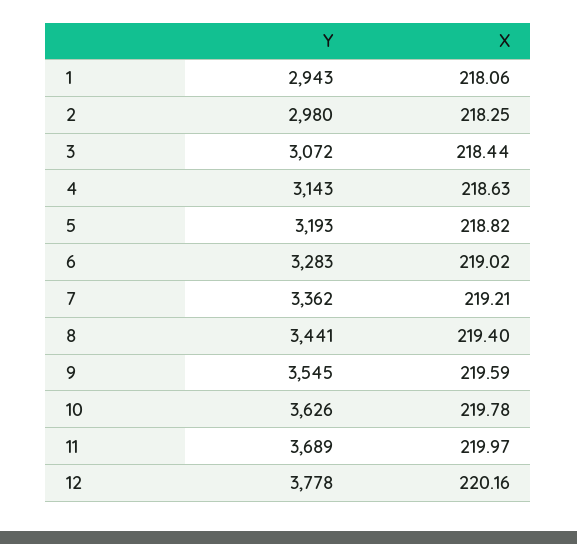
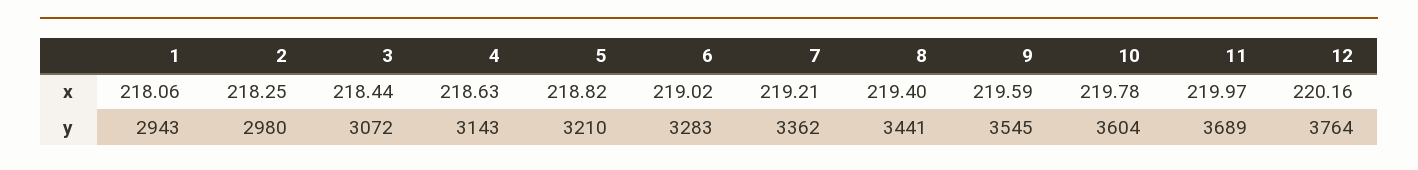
Y, 5: 3193 -> 3210
Y, 10: 3626 -> 3604
Y, 12: 3778 -> 3764

